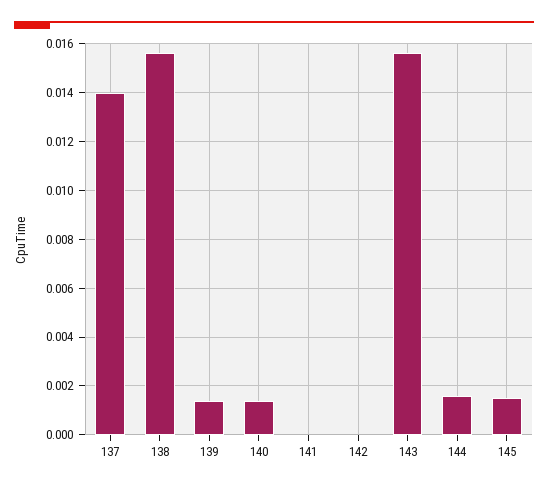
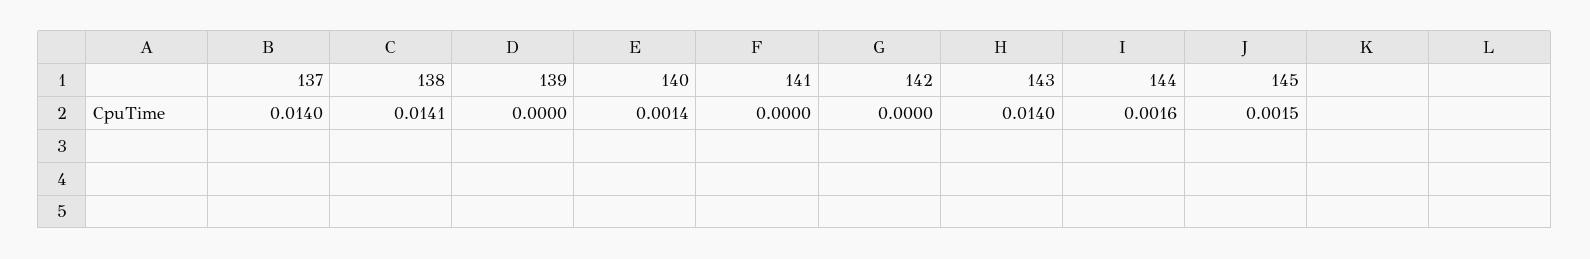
138: 0.0155 -> 0.0141
139: 0.0015 -> 0
143: 0.0155 -> 0.014

